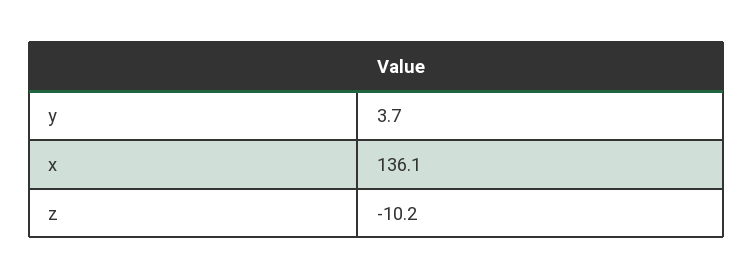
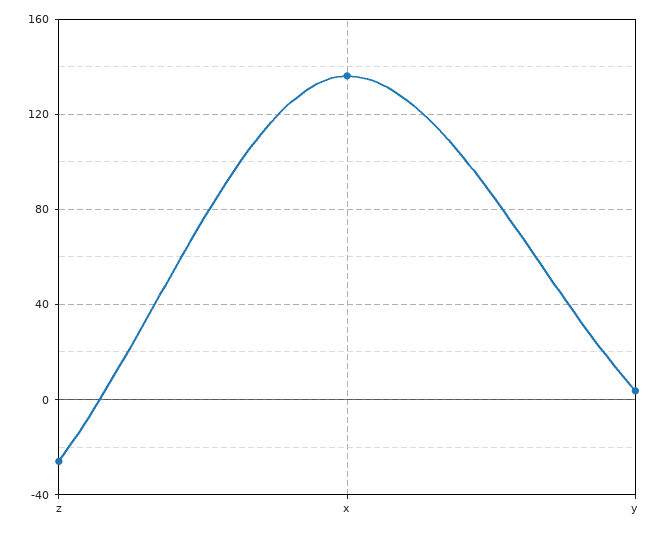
z: -10.2 -> -25

